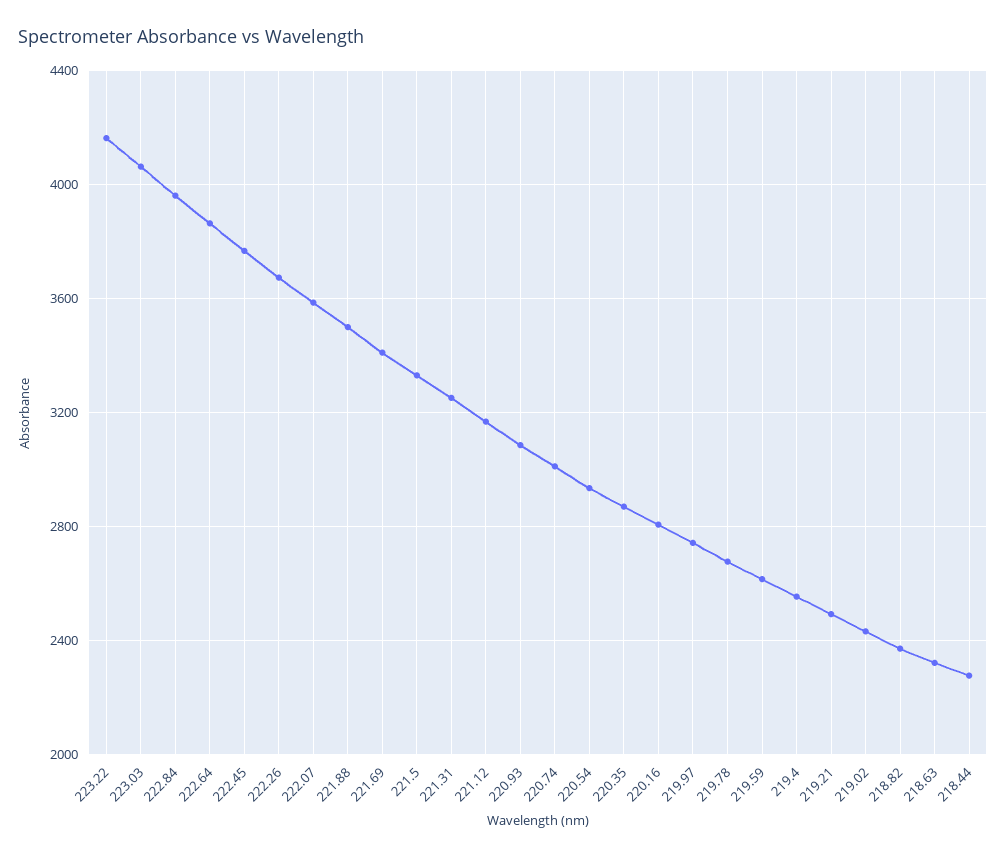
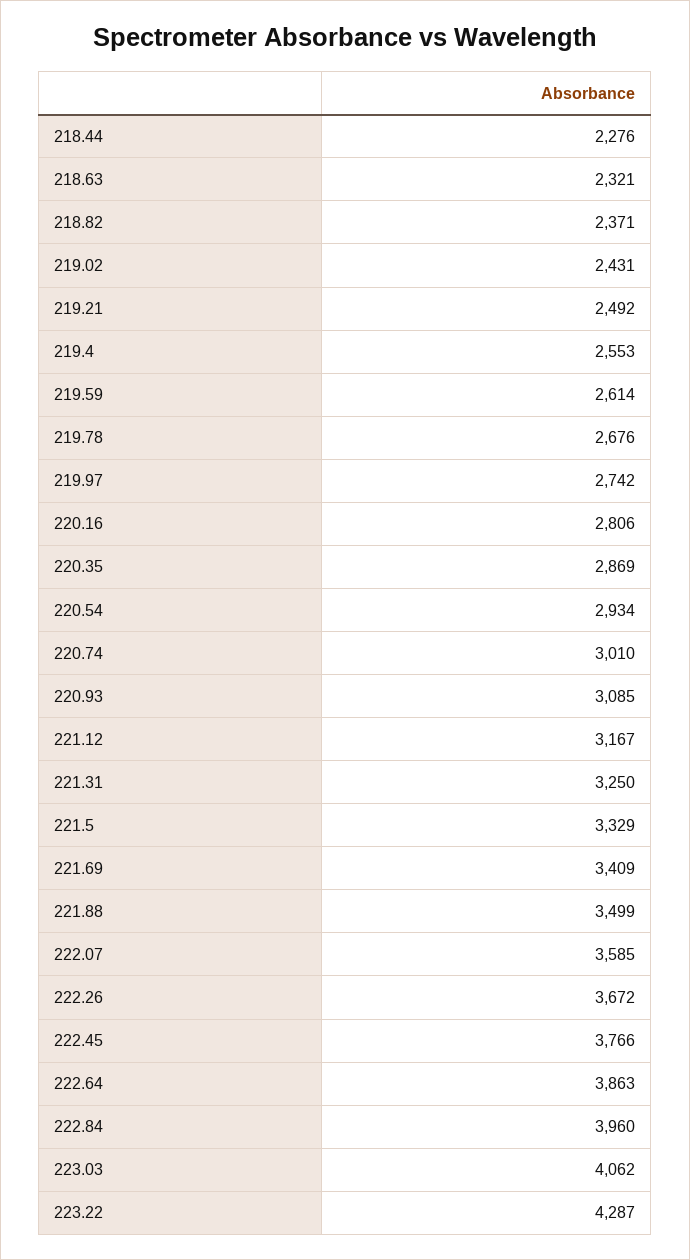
223.22: 4150 -> 4287

